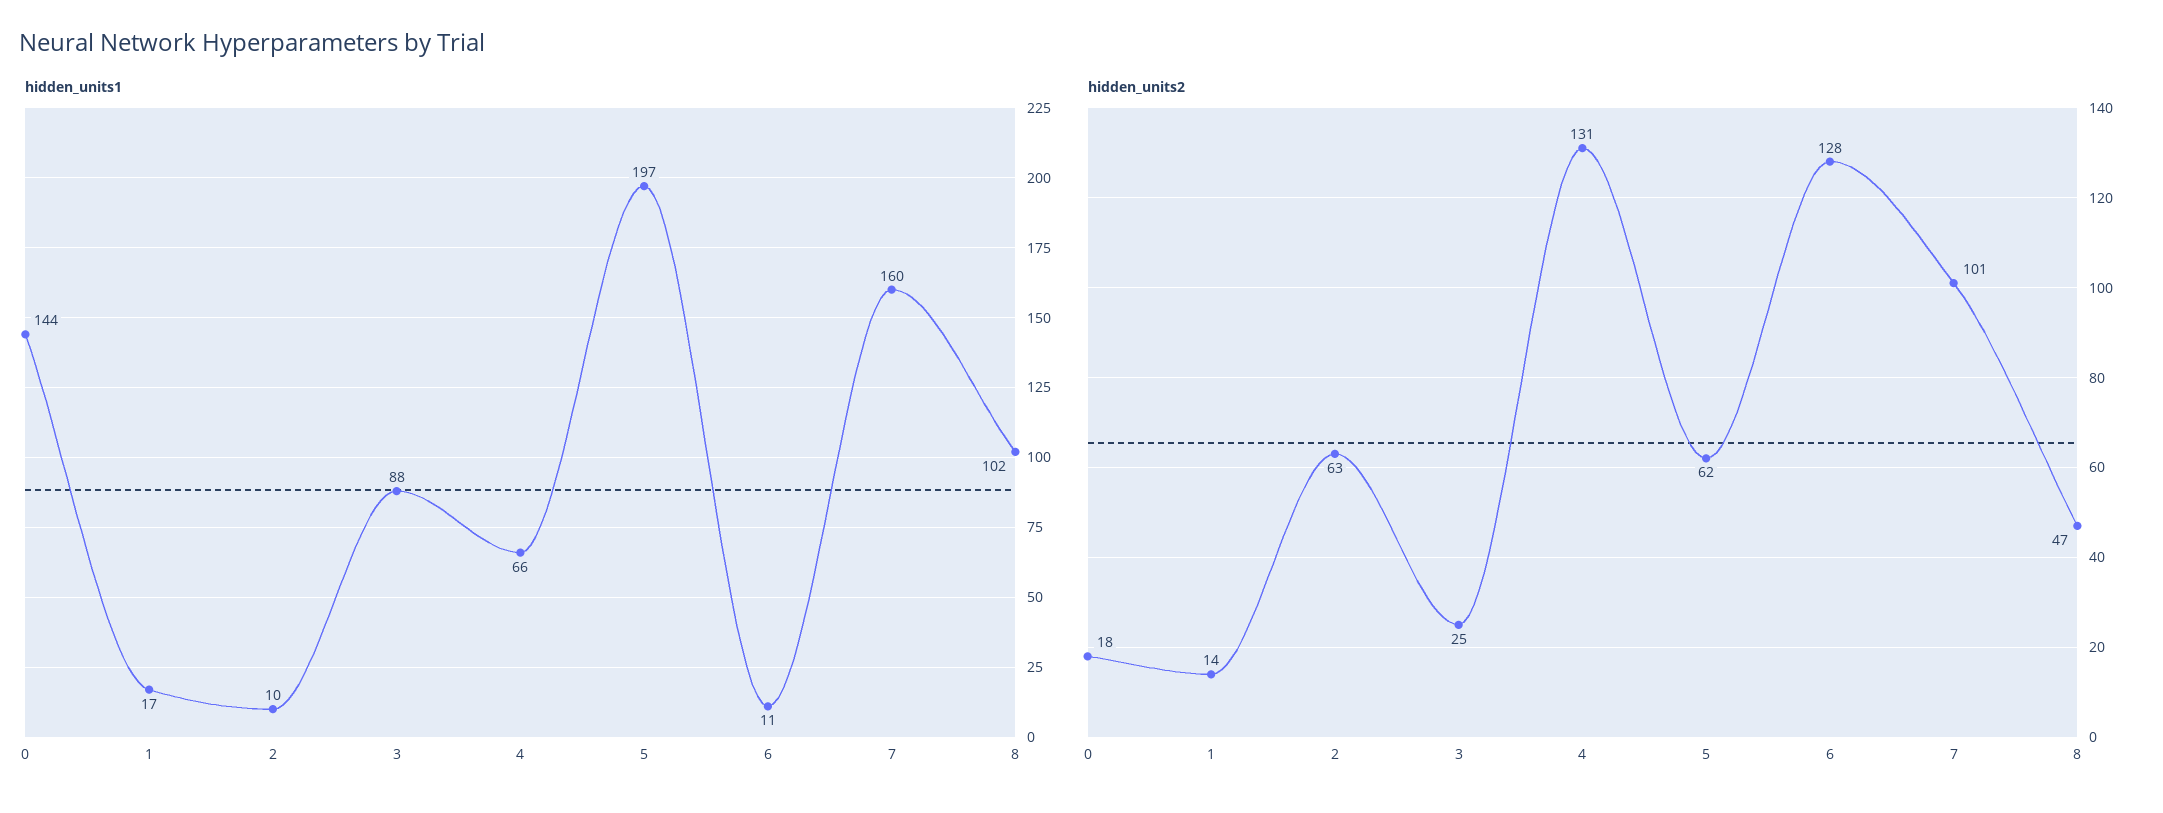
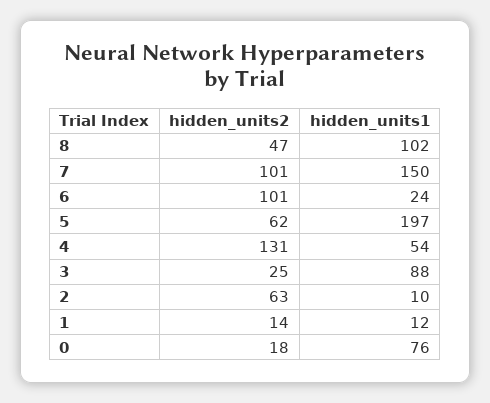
hidden_units1, 0: 144 -> 76
hidden_units1, 1: 17 -> 12
hidden_units1, 4: 66 -> 54
hidden_units1, 6: 11 -> 24
hidden_units1, 7: 160 -> 150
hidden_units2, 6: 128 -> 101

